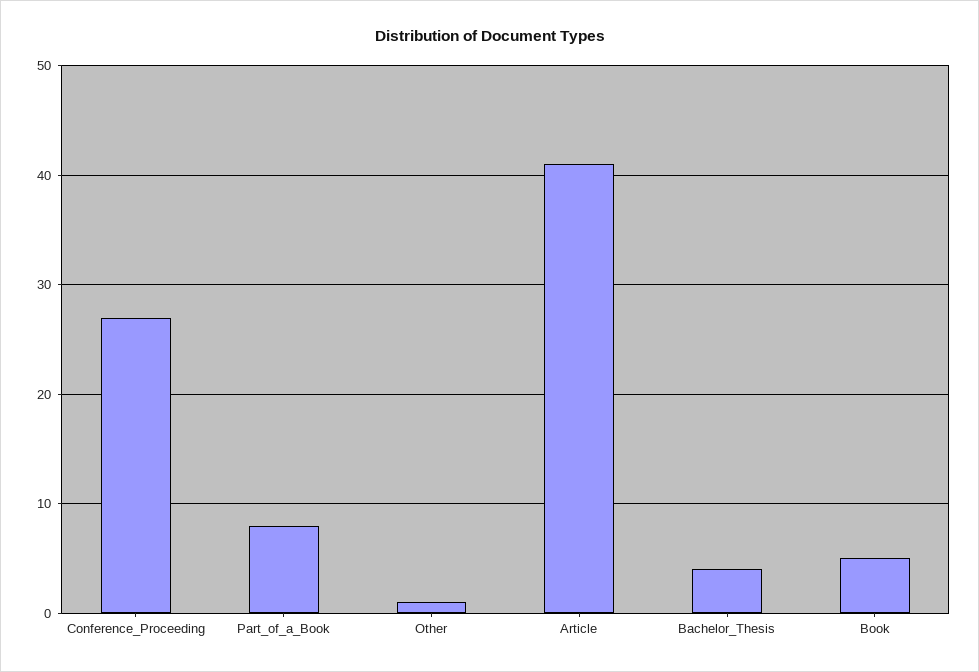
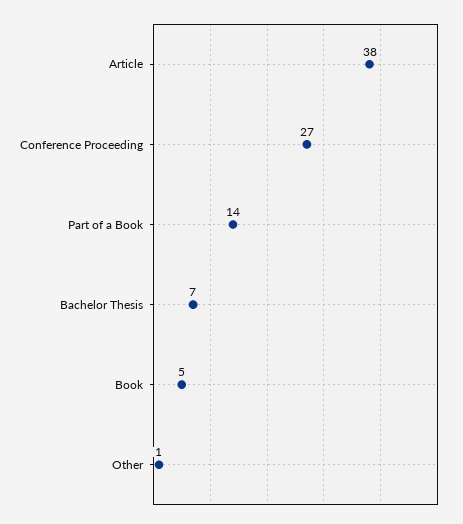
Part_of_a_Book: 8 -> 14
Article: 41 -> 38
Bachelor_Thesis: 4 -> 7

